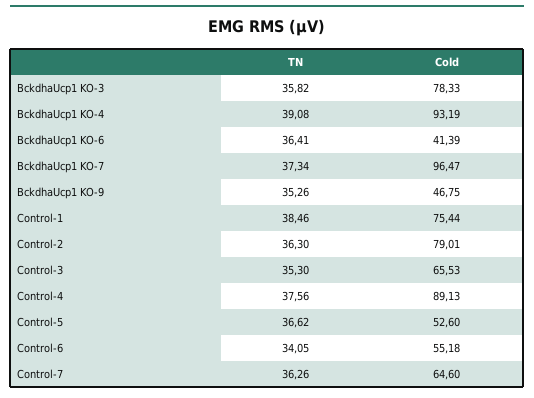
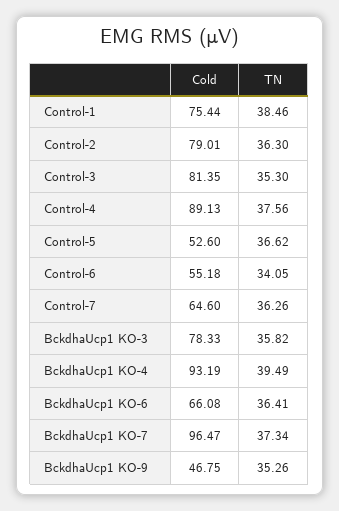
TN, BckdhaUcp1 KO-4: 39.08 -> 39.49
Cold, BckdhaUcp1 KO-6: 41.39 -> 66.08
Cold, Control-3: 65.53 -> 81.35

